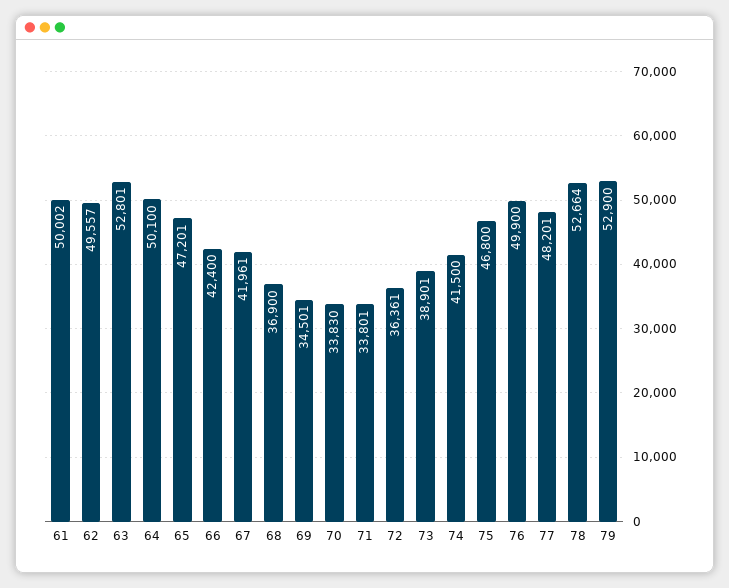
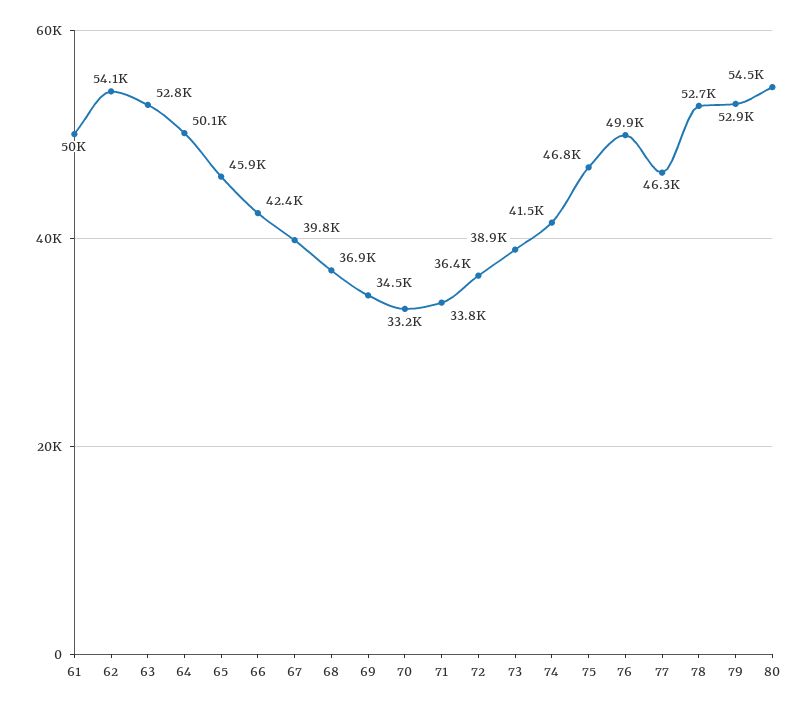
62: 49557 -> 54100
65: 47201 -> 45900
67: 41961 -> 39800
70: 33830 -> 33200
77: 48201 -> 46300
80: none -> 54500

